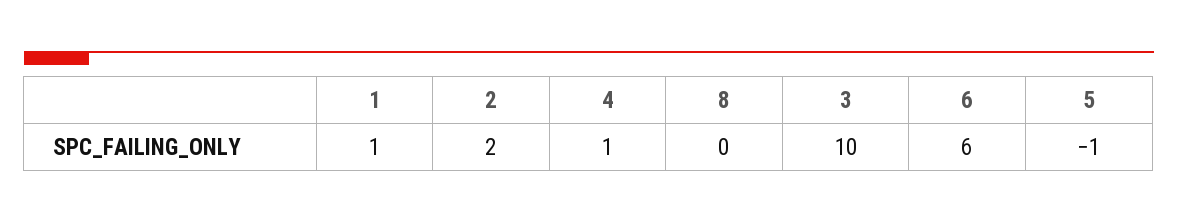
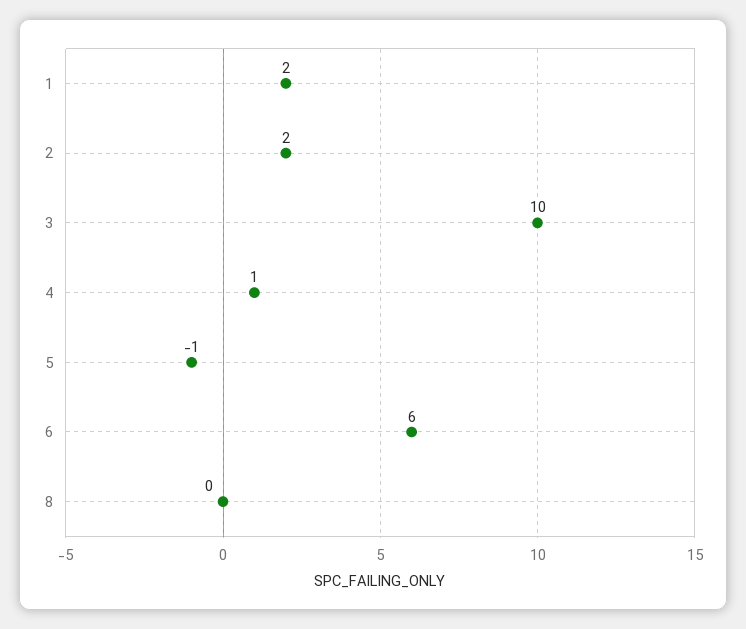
1: 1 -> 2

